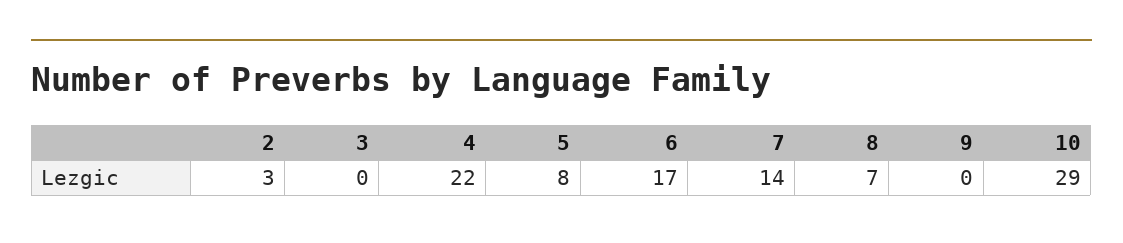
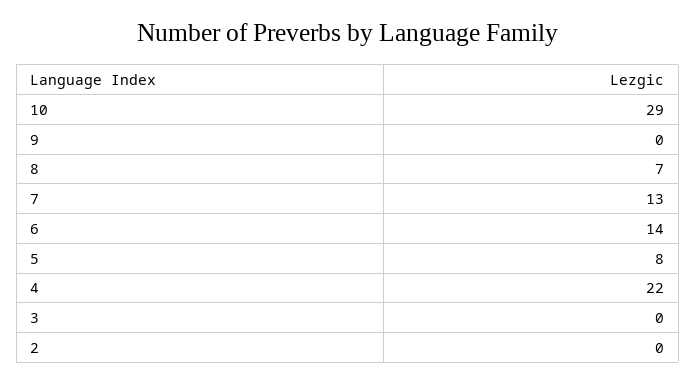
2: 3 -> 0
6: 17 -> 14
7: 14 -> 13

